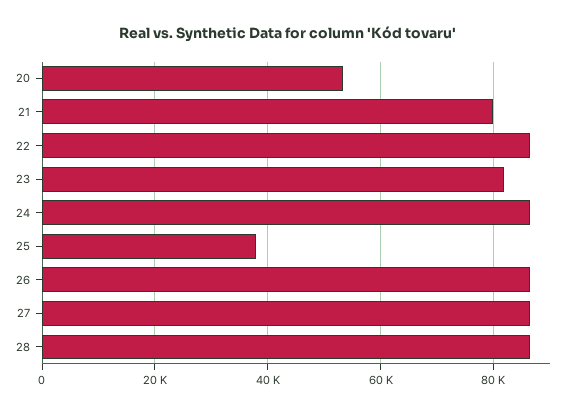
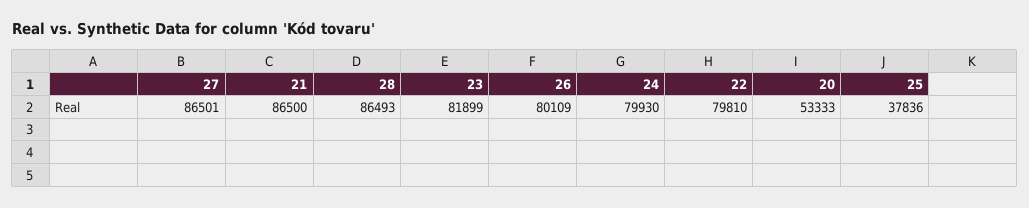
21: 80000 -> 86500
22: 86000 -> 79810
24: 86000 -> 79930
26: 86000 -> 80109

